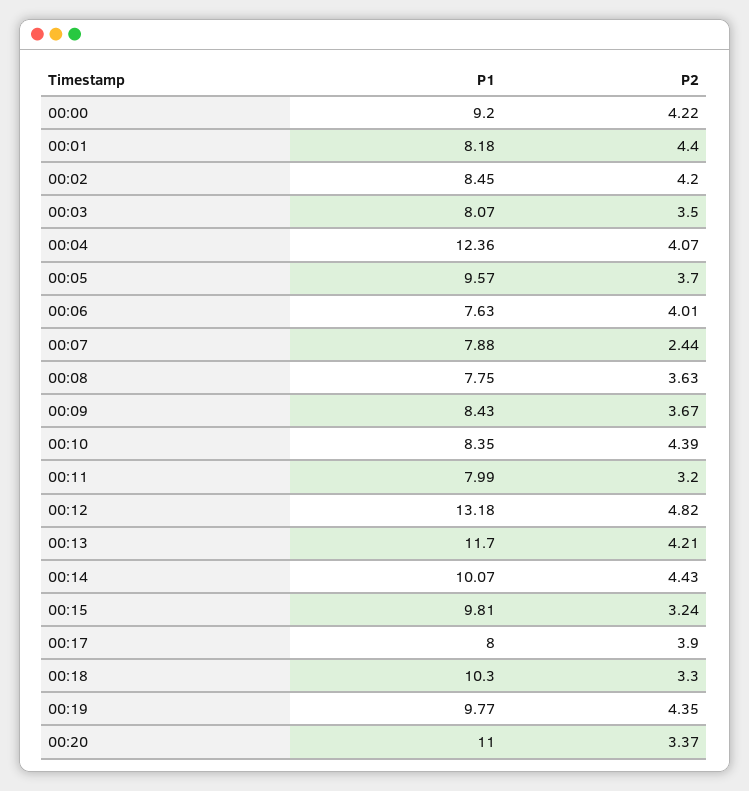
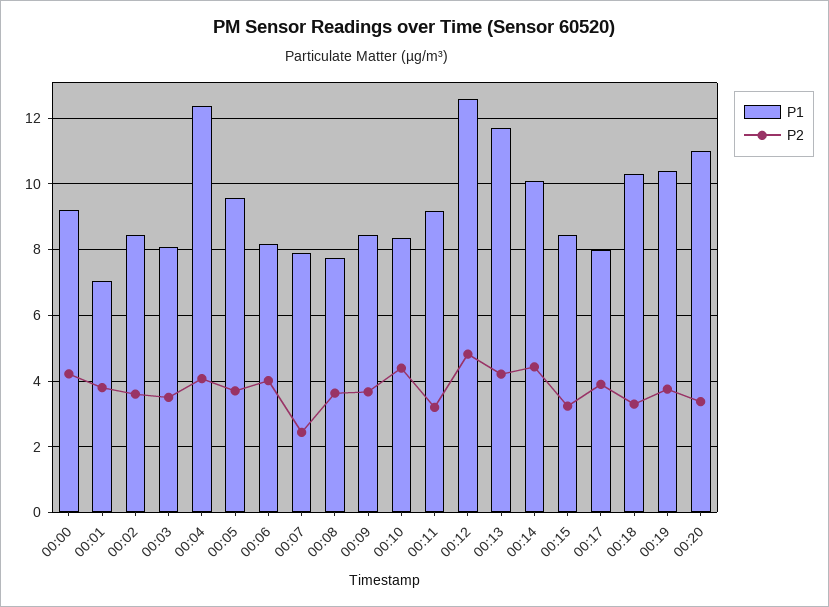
P1, 00:01: 8.18 -> 7
P2, 00:01: 4.4 -> 3.8
P2, 00:02: 4.2 -> 3.6
P1, 00:06: 7.63 -> 8.2
P1, 00:11: 7.99 -> 9.2
P1, 00:12: 13.18 -> 12.6
P1, 00:15: 9.81 -> 8.4
P1, 00:19: 9.77 -> 10.4
P2, 00:19: 4.35 -> 3.8

